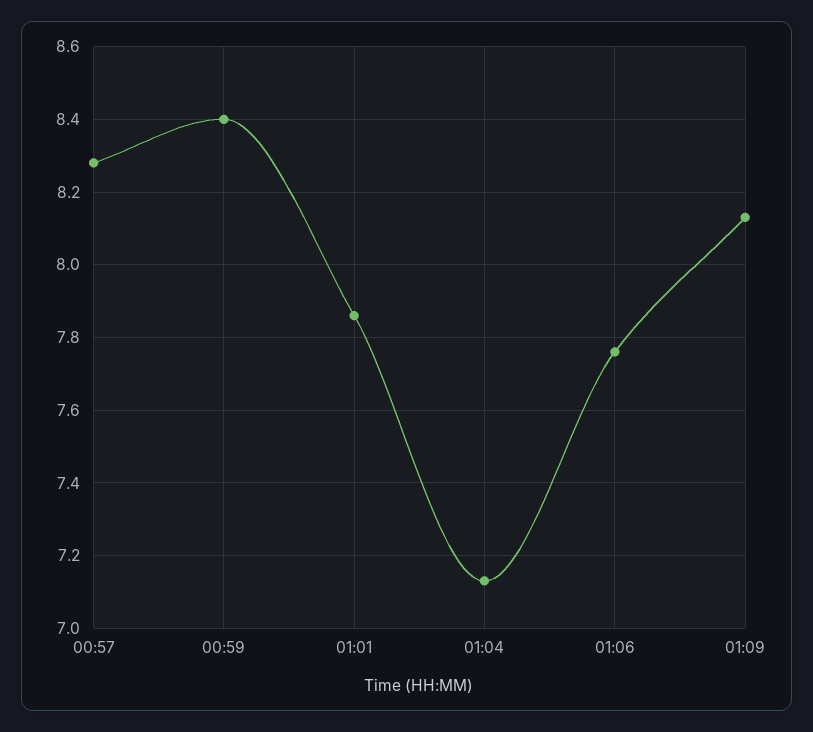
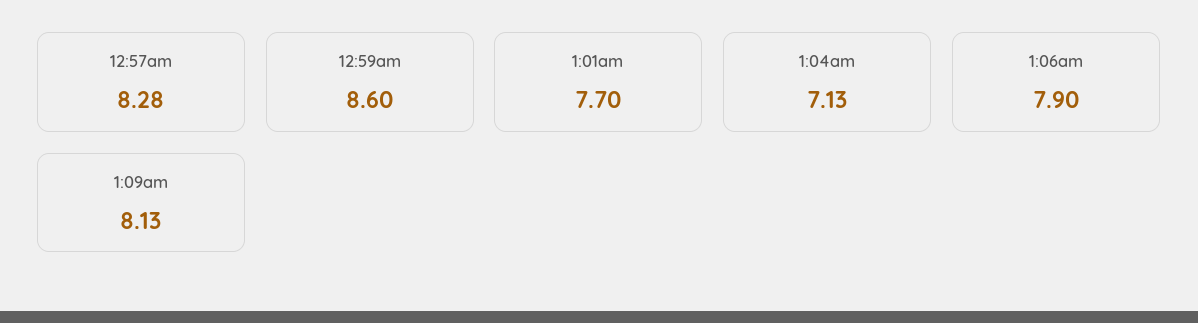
00:59: 8.4 -> 8.6
01:01: 7.85 -> 7.7
01:06: 7.75 -> 7.9

